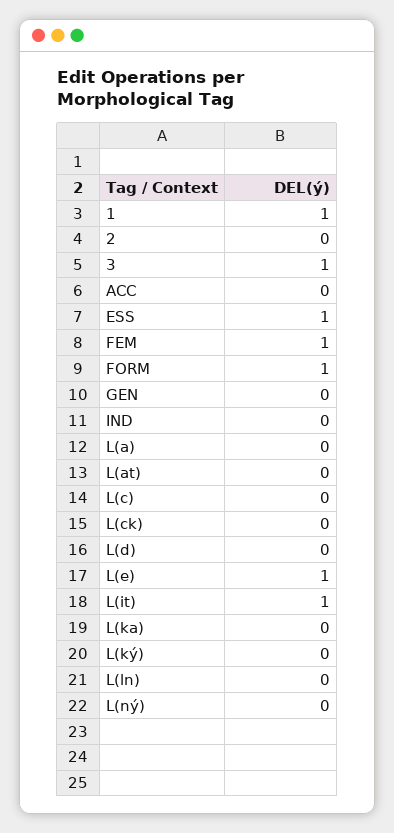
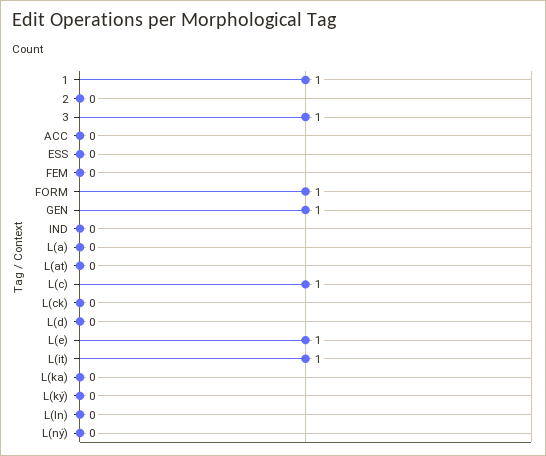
ESS: 1 -> 0
FEM: 1 -> 0
GEN: 0 -> 1
L(c): 0 -> 1

